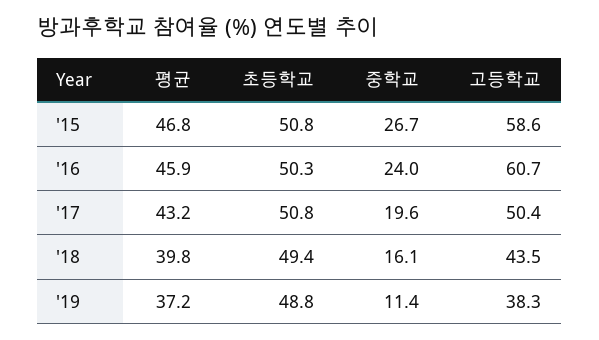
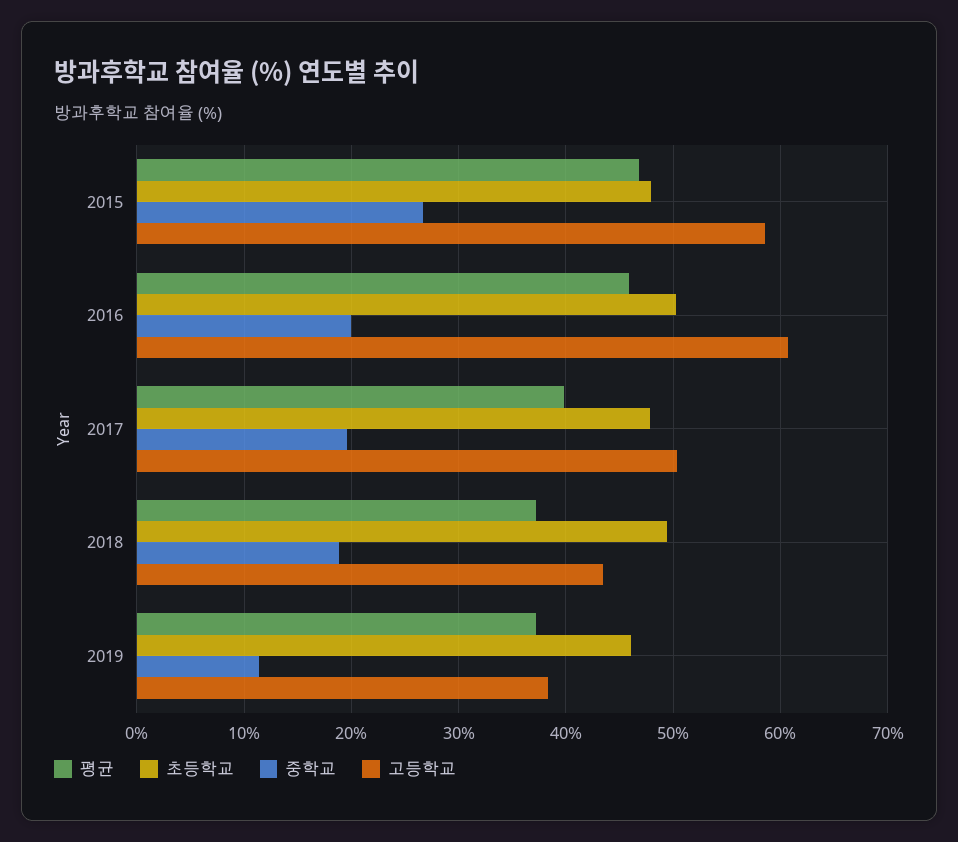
초등학교, '15: 50.8 -> 48
중학교, '16: 24 -> 20
평균, '17: 43.2 -> 40
초등학교, '17: 50.8 -> 48
평균, '18: 39.8 -> 37
중학교, '18: 16.1 -> 19
초등학교, '19: 48.8 -> 46

